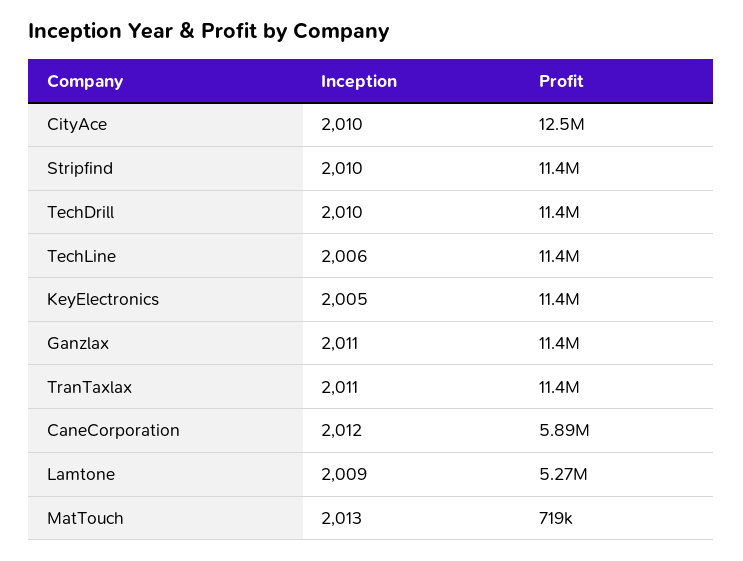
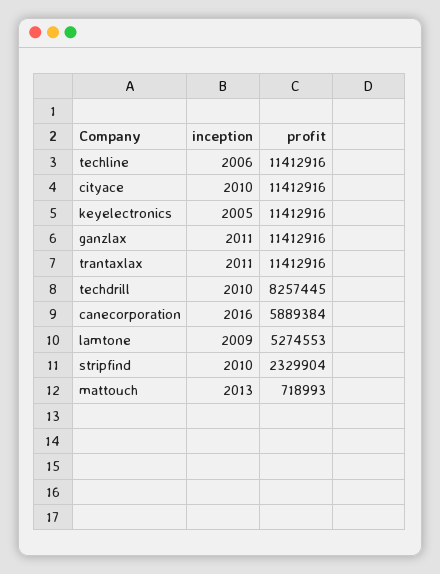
Profit, CityAce: 12500000 -> 11412916
Profit, Stripfind: 11400000 -> 2329904
Profit, TechDrill: 11400000 -> 8257445
Inception, CaneCorporation: 2012 -> 2016

